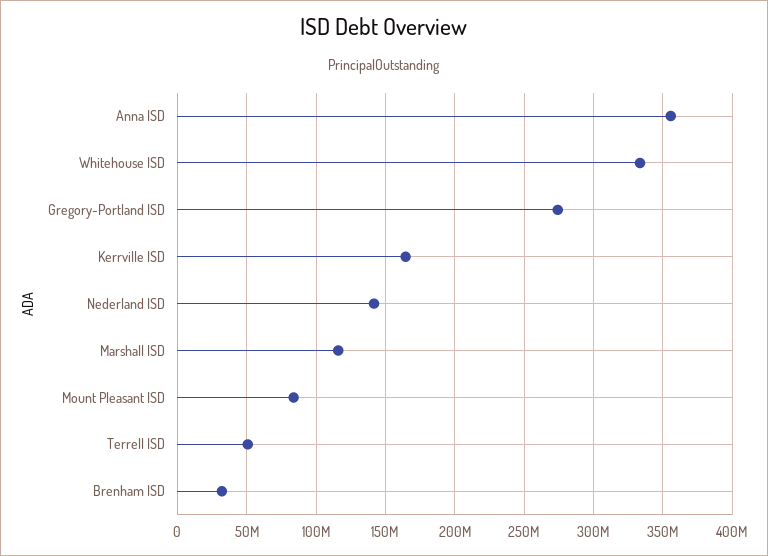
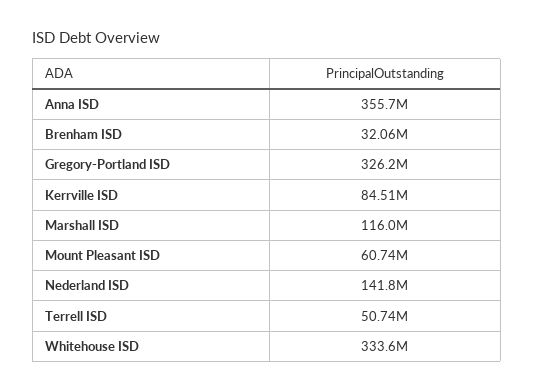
Gregory-Portland ISD: 275000000 -> 326200000
Kerrville ISD: 165000000 -> 84510000
Mount Pleasant ISD: 85000000 -> 60740000

